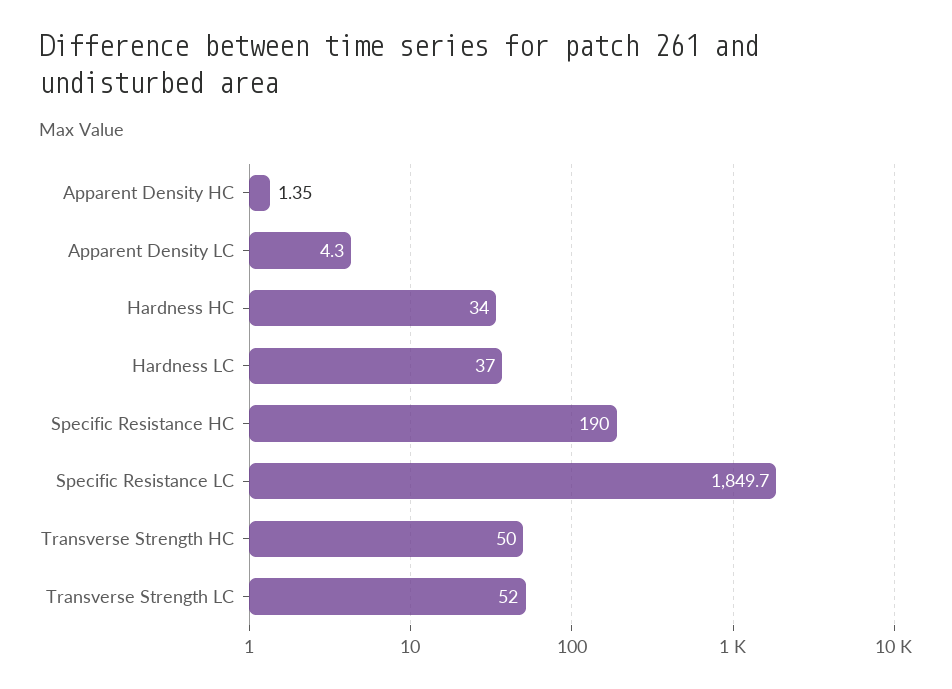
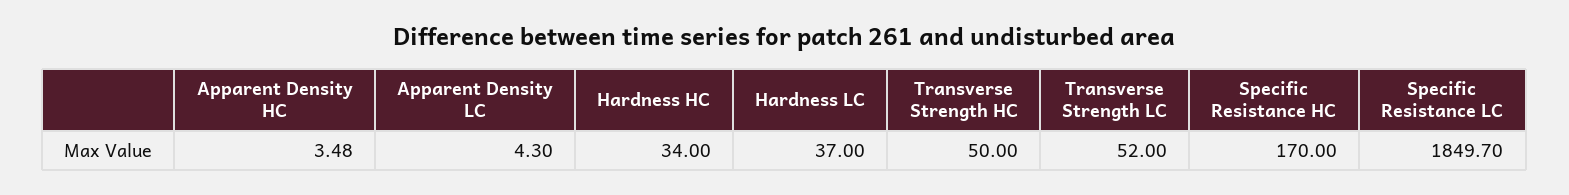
Apparent Density HC: 1.35 -> 3.48
Specific Resistance HC: 190 -> 170

